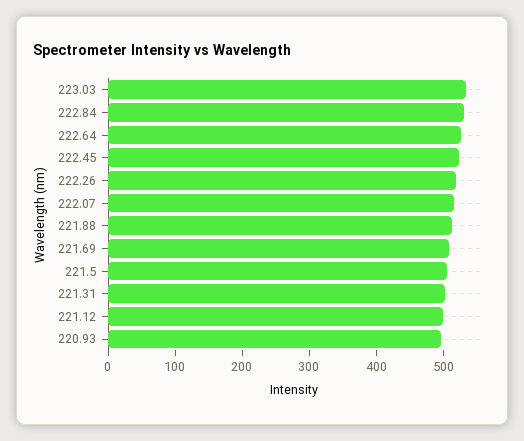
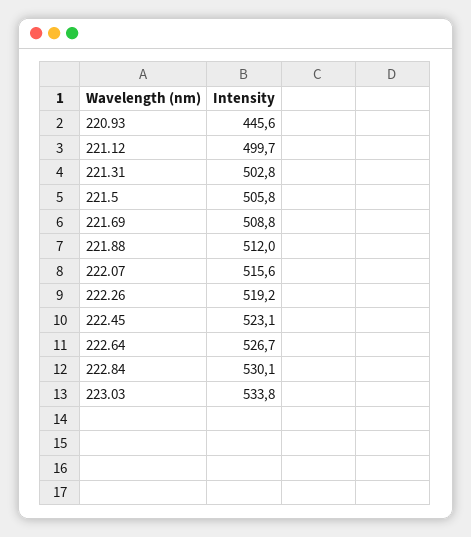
220.93: 500 -> 445.6

